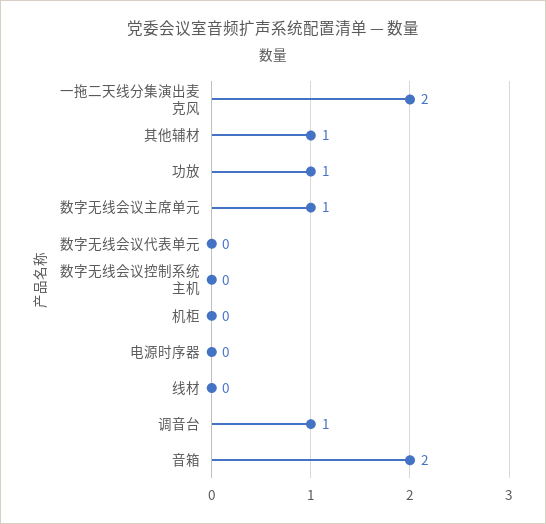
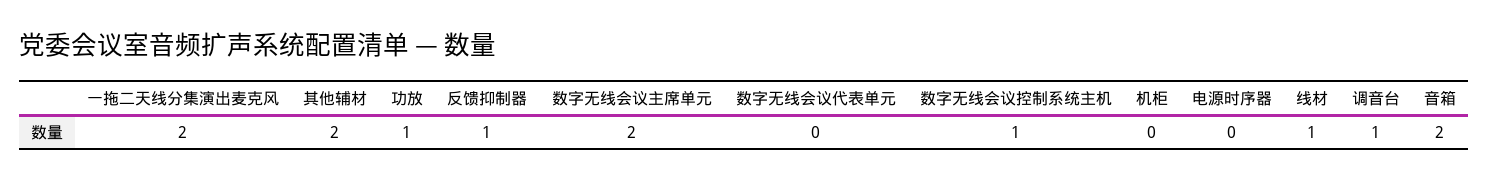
其他辅材: 1 -> 2
数字无线会议主席单元: 1 -> 2
数字无线会议控制系统主机: 0 -> 1
线材: 0 -> 1
反馈抑制器: none -> 1

